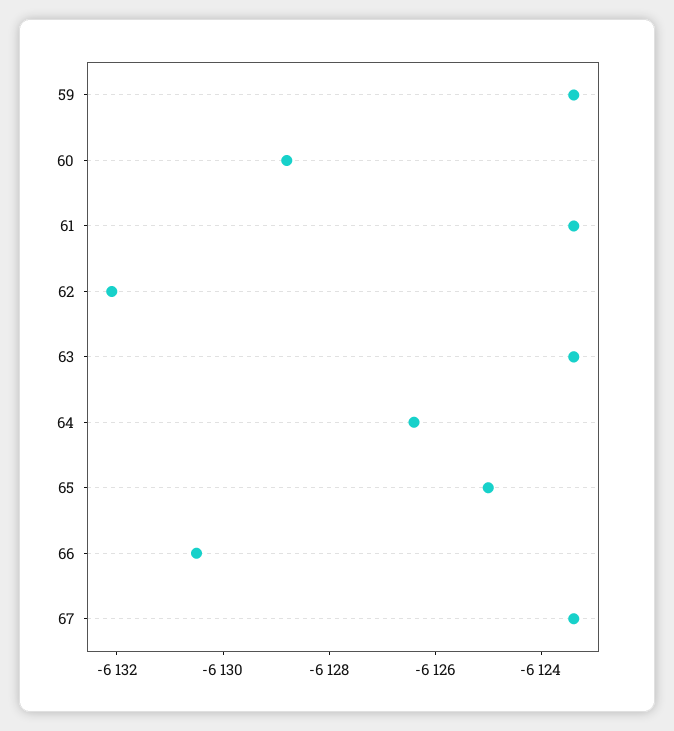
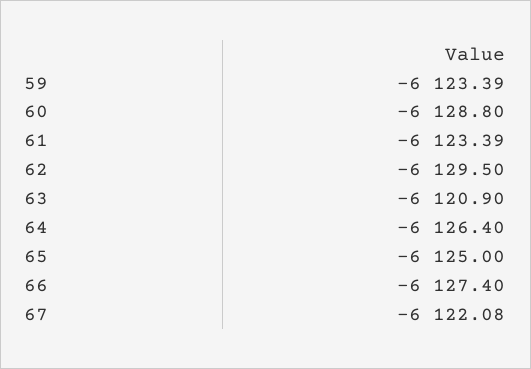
62: -6132 -> -6129.5
63: -6123.5 -> -6120.9
66: -6130.5 -> -6127.4
67: -6123.5 -> -6122.08

